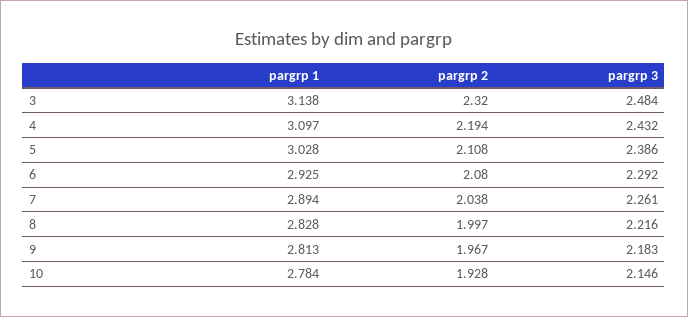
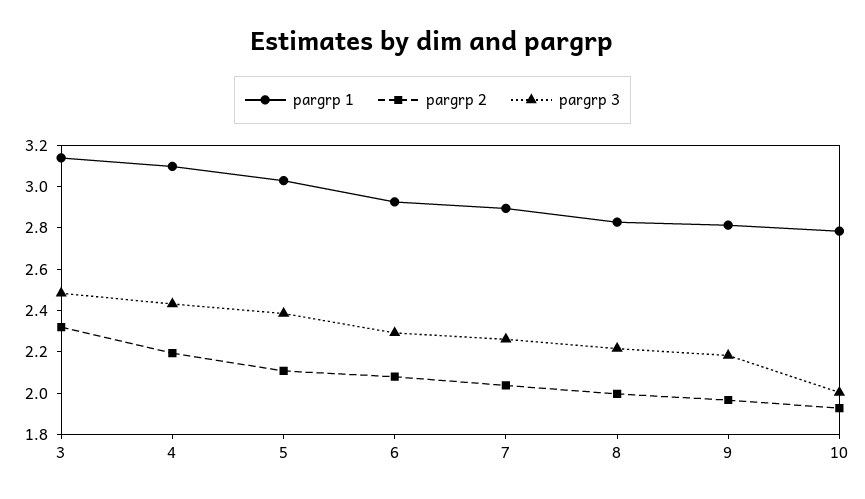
pargrp 3, 10: 2.146 -> 2

